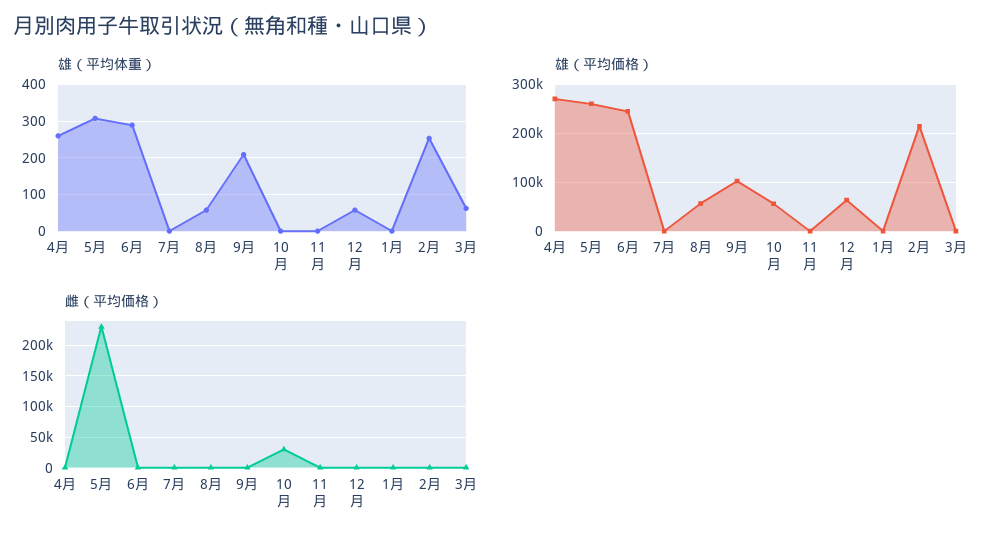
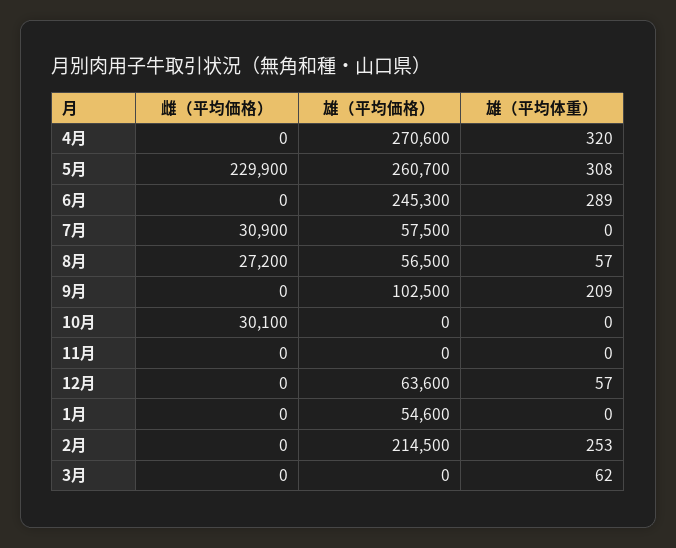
雄（平均体重）, 4月: 260 -> 320
雄（平均価格）, 7月: 0 -> 57500
雄（平均価格）, 10月: 60000 -> 0
雄（平均価格）, 1月: 0 -> 54600
雌（平均価格）, 7月: 0 -> 30900
雌（平均価格）, 8月: 0 -> 27200

